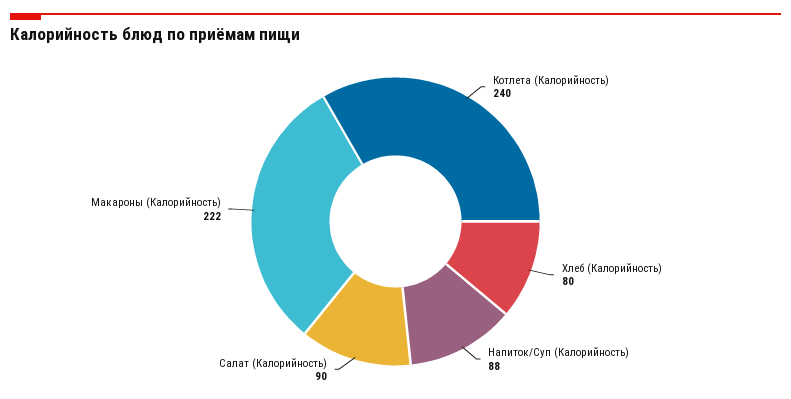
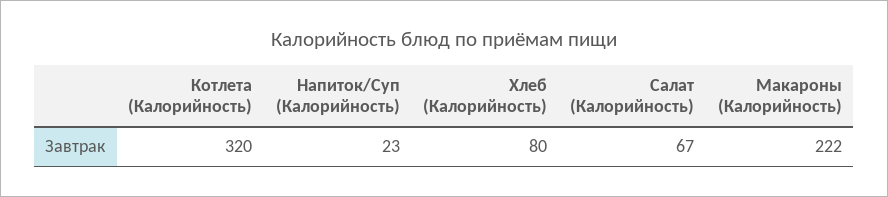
Котлета (Калорийность): 240 -> 320
Напиток/Суп (Калорийность): 88 -> 23
Салат (Калорийность): 90 -> 67

